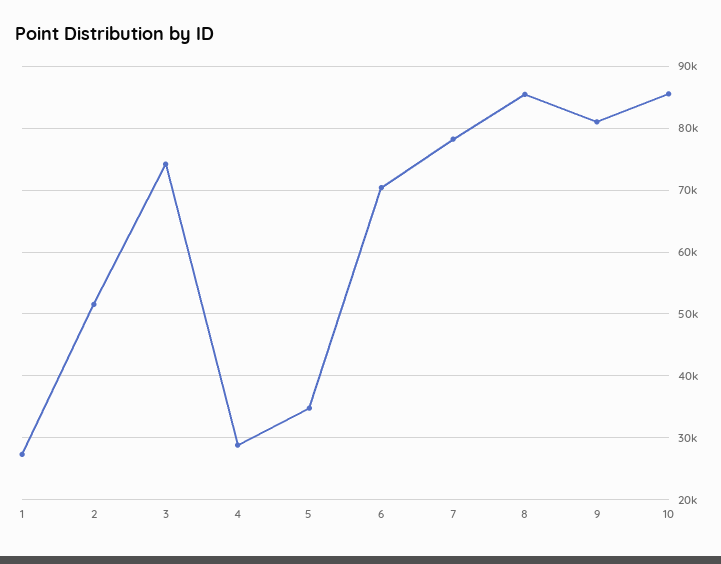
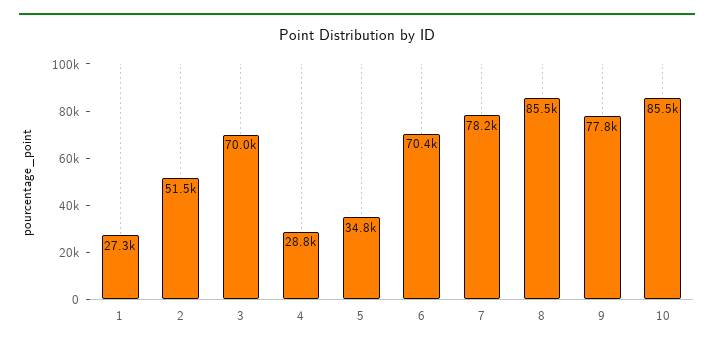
3: 74000 -> 70000
9: 81000 -> 77800

